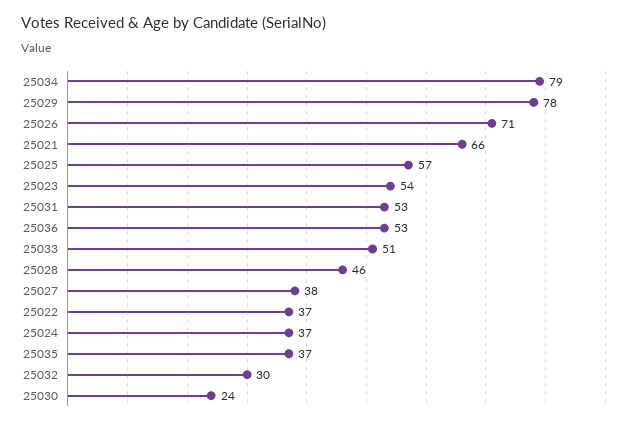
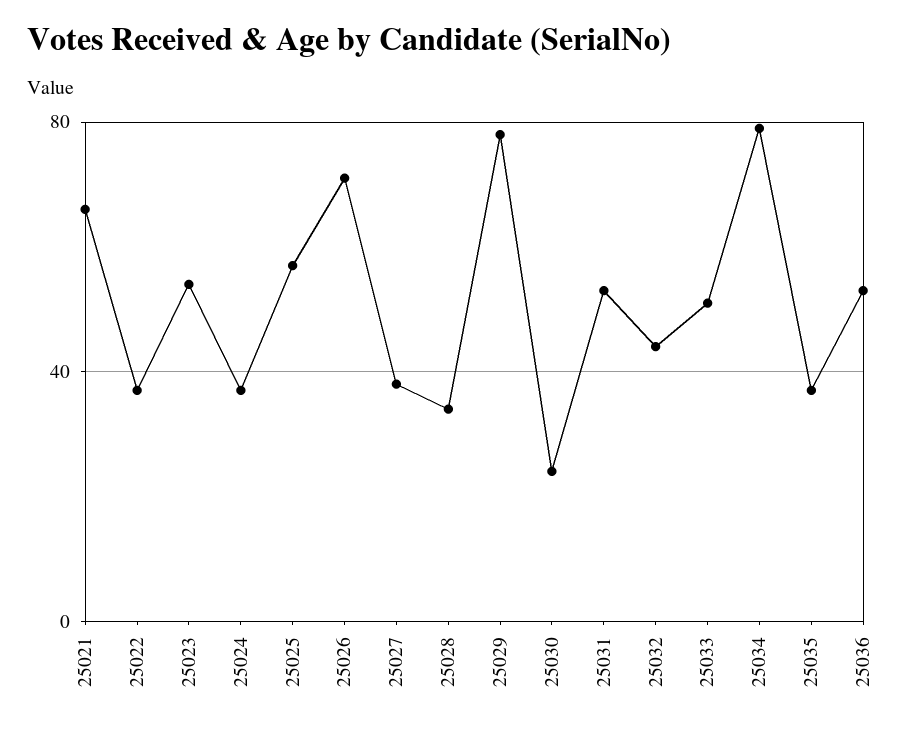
25028: 46 -> 35
25032: 30 -> 45

